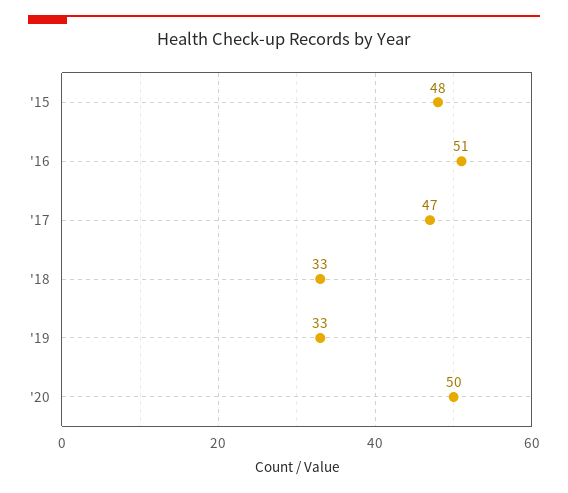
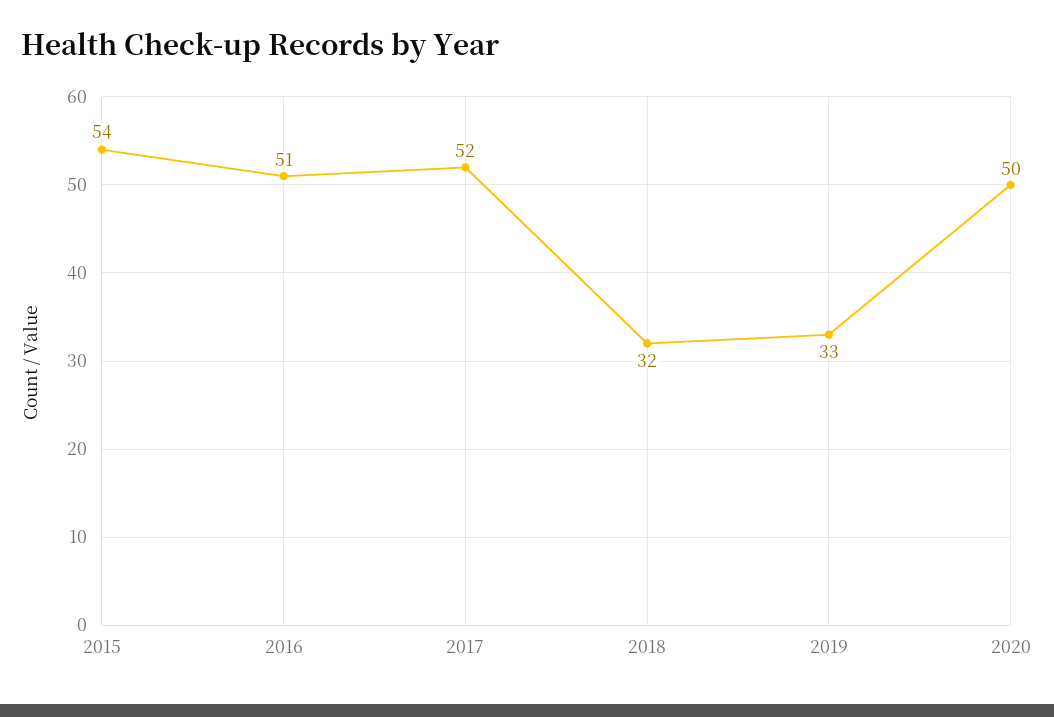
'15: 48 -> 54
'17: 47 -> 52
'18: 33 -> 32

